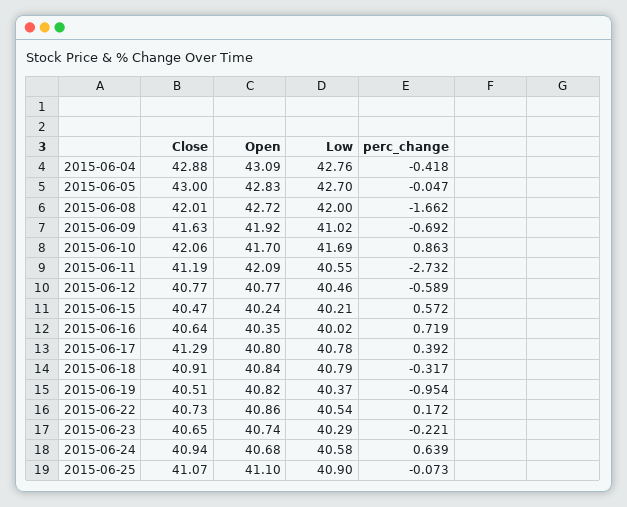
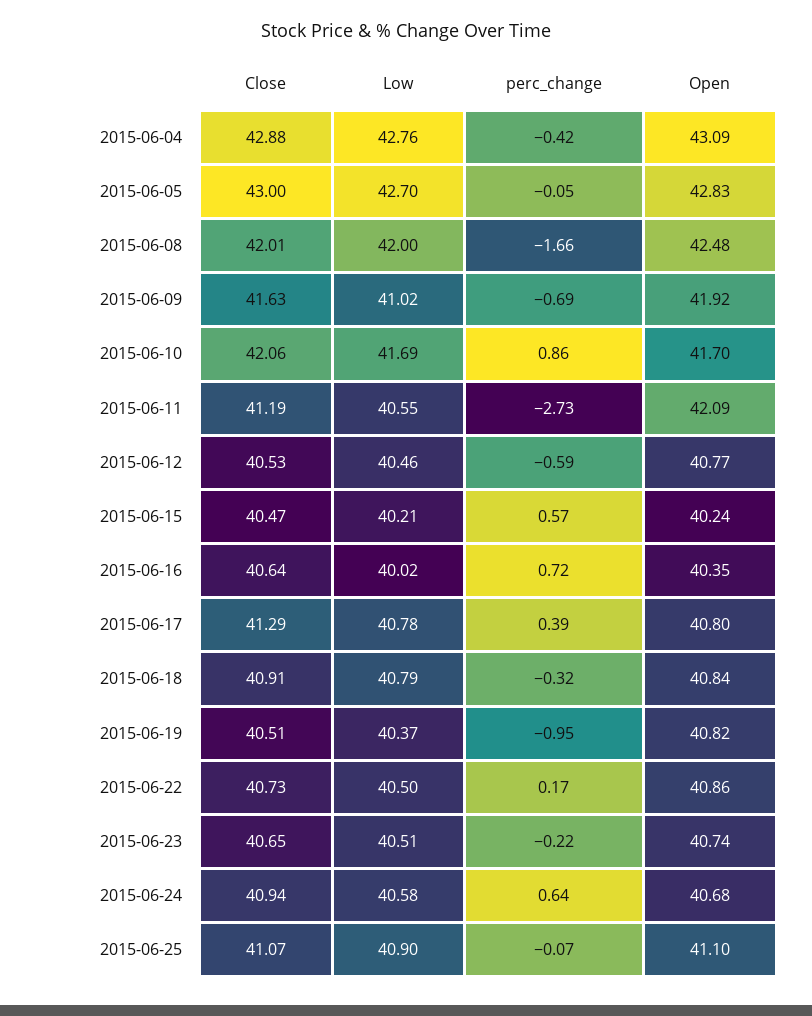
Open, 2015-06-08: 42.72 -> 42.48
Close, 2015-06-12: 40.77 -> 40.53
Low, 2015-06-22: 40.54 -> 40.5
Low, 2015-06-23: 40.29 -> 40.51

